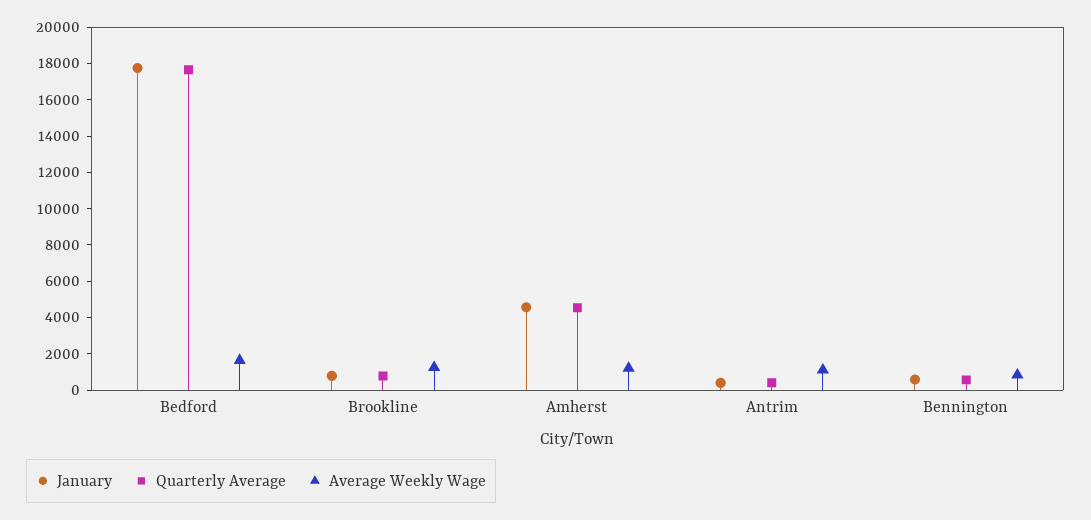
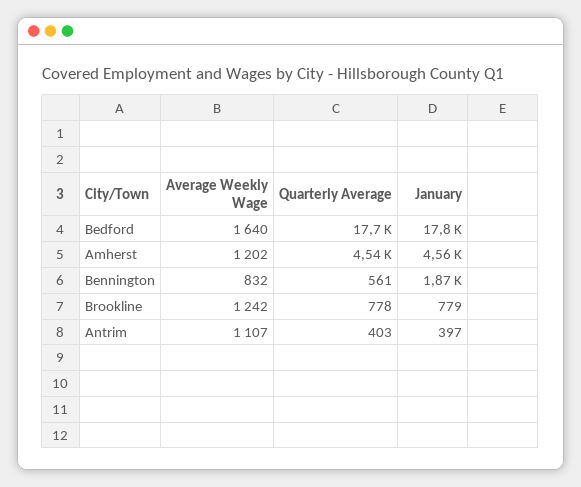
January, Bennington: 500 -> 1870

